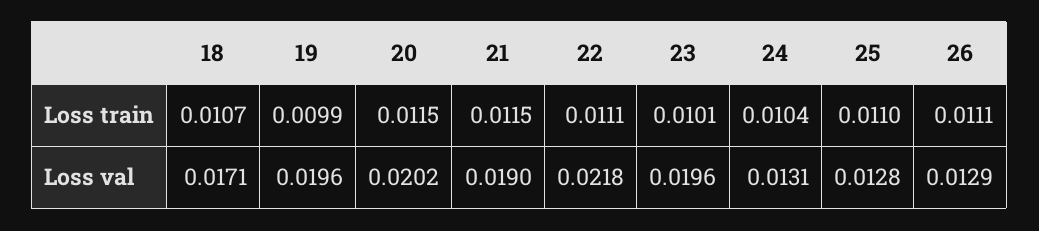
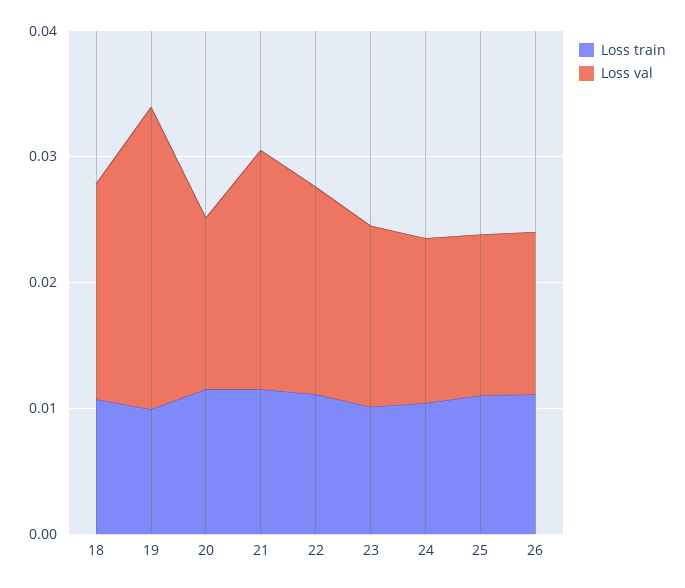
Loss val, 19: 0.0196 -> 0.024
Loss val, 20: 0.0202 -> 0.014
Loss val, 22: 0.0218 -> 0.016
Loss val, 23: 0.0196 -> 0.014

